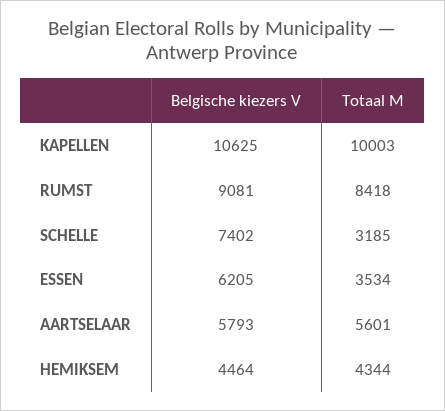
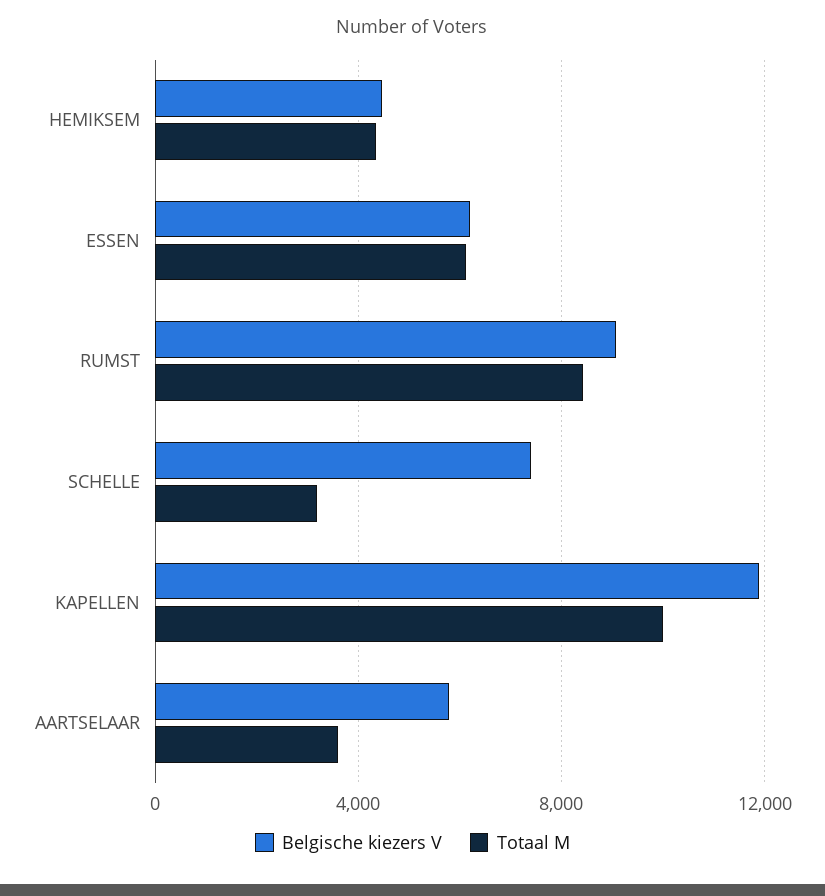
Belgische kiezers V, KAPELLEN: 10625 -> 12000
Totaal M, ESSEN: 3534 -> 6000
Totaal M, AARTSELAAR: 5601 -> 3500

